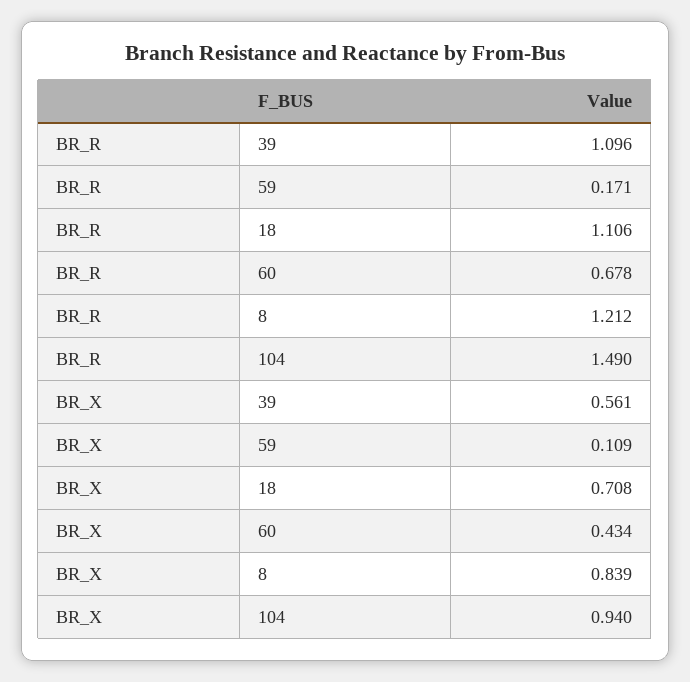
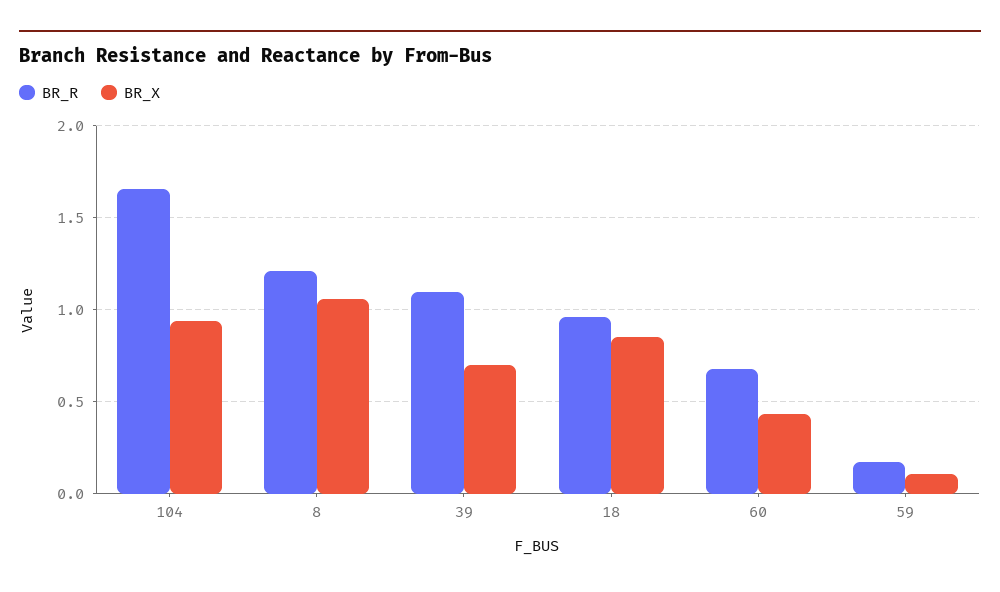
BR_R, 18: 1.106 -> 0.95
BR_R, 104: 1.49 -> 1.65
BR_X, 39: 0.561 -> 0.7
BR_X, 18: 0.708 -> 0.85
BR_X, 8: 0.839 -> 1.05

